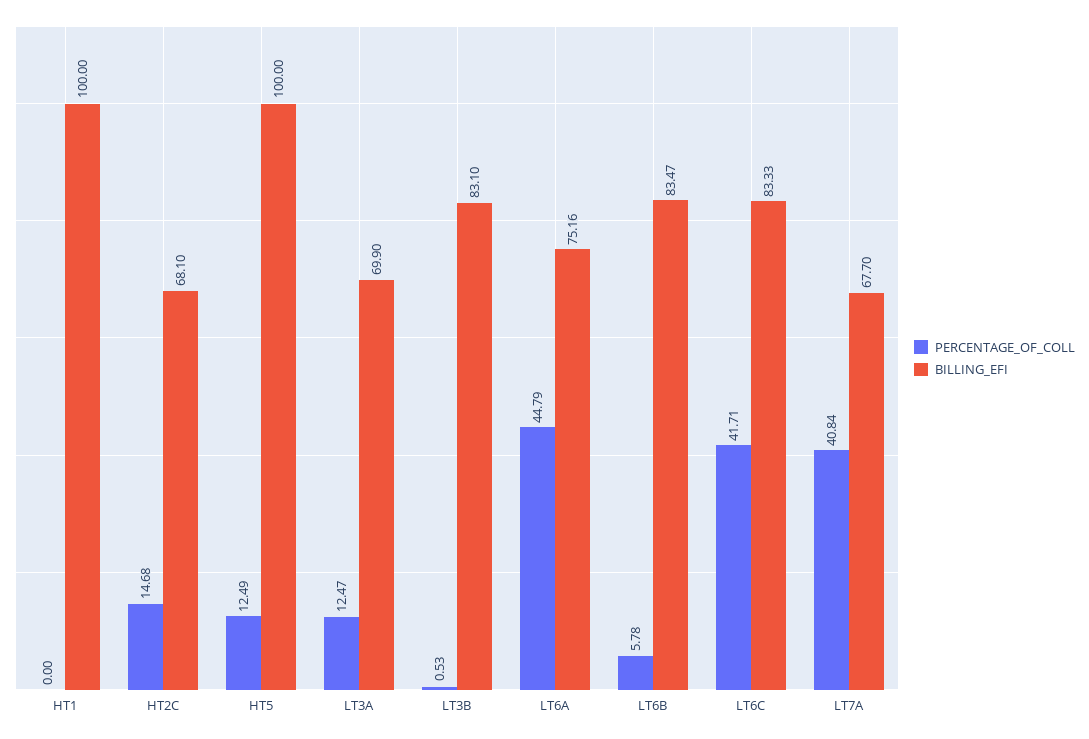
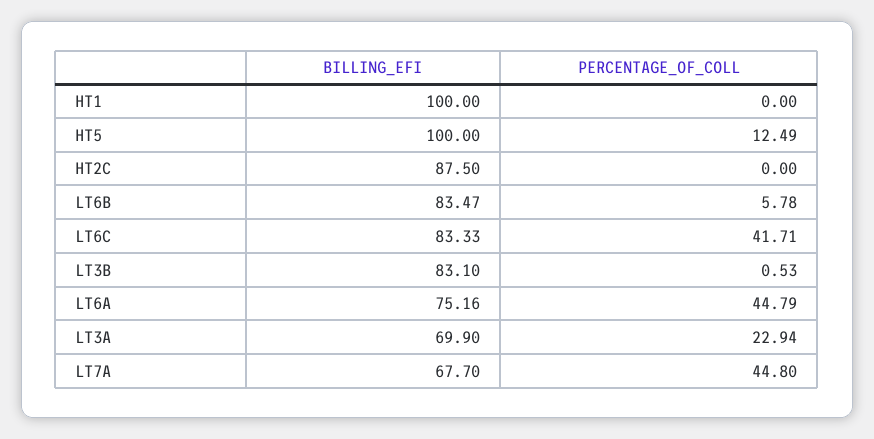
PERCENTAGE_OF_COLL, HT2C: 14.68 -> 0
BILLING_EFI, HT2C: 68.1 -> 87.5
PERCENTAGE_OF_COLL, LT3A: 12.47 -> 22.94
PERCENTAGE_OF_COLL, LT7A: 40.84 -> 44.8

